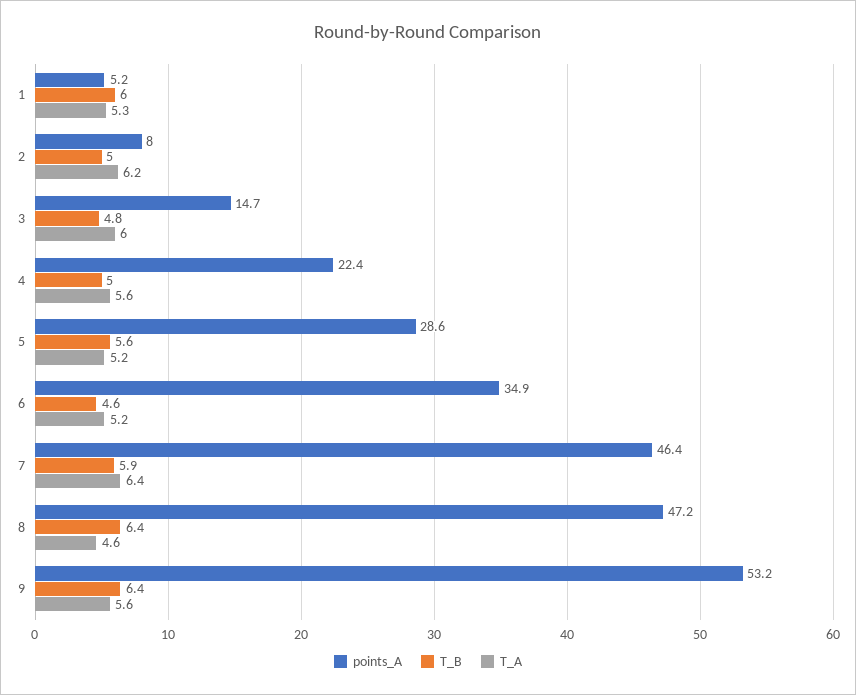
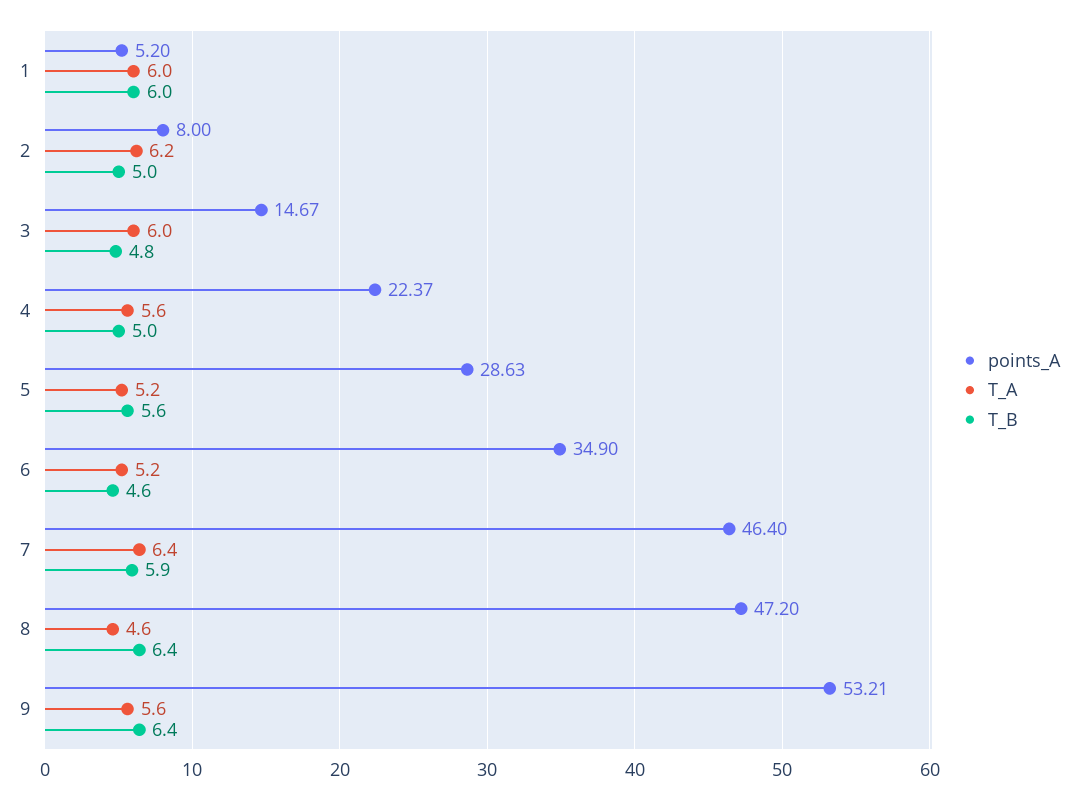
T_A, 1: 5.3 -> 6

